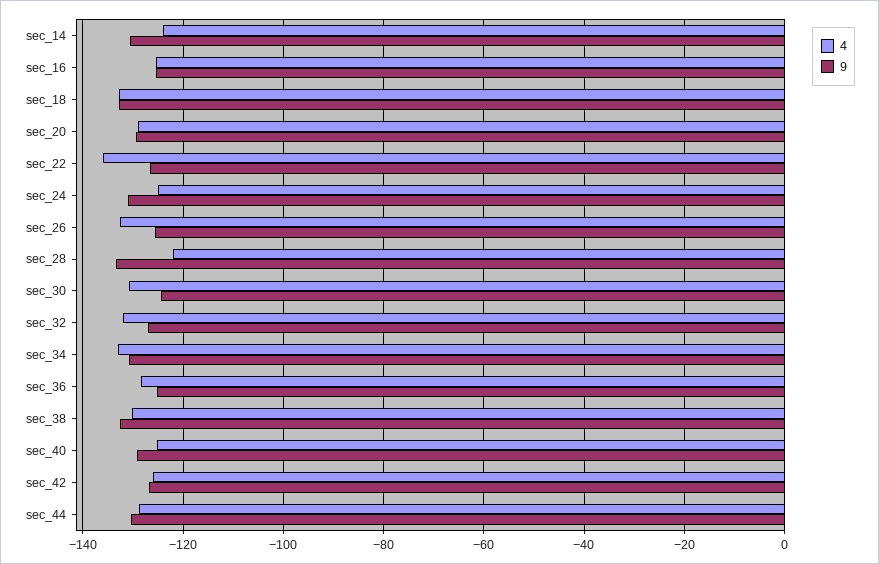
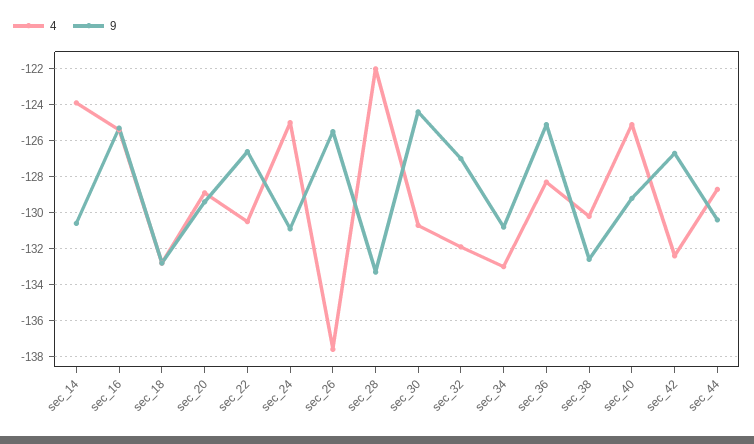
4, sec_22: -136 -> -130.5
4, sec_26: -132 -> -137.5
4, sec_42: -126 -> -132.5

